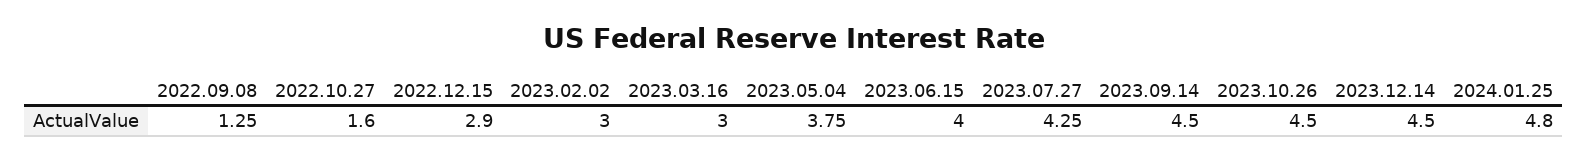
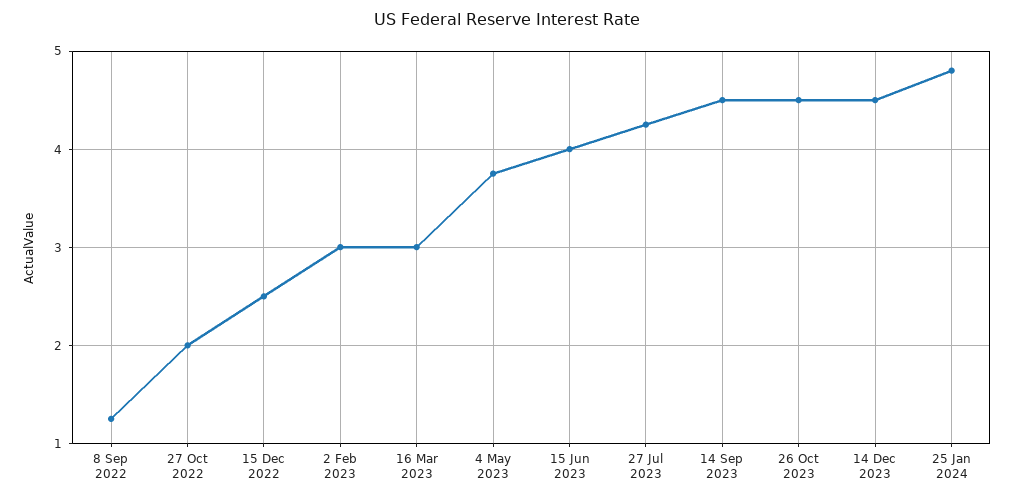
2022.10.27: 1.6 -> 2
2022.12.15: 2.9 -> 2.5

